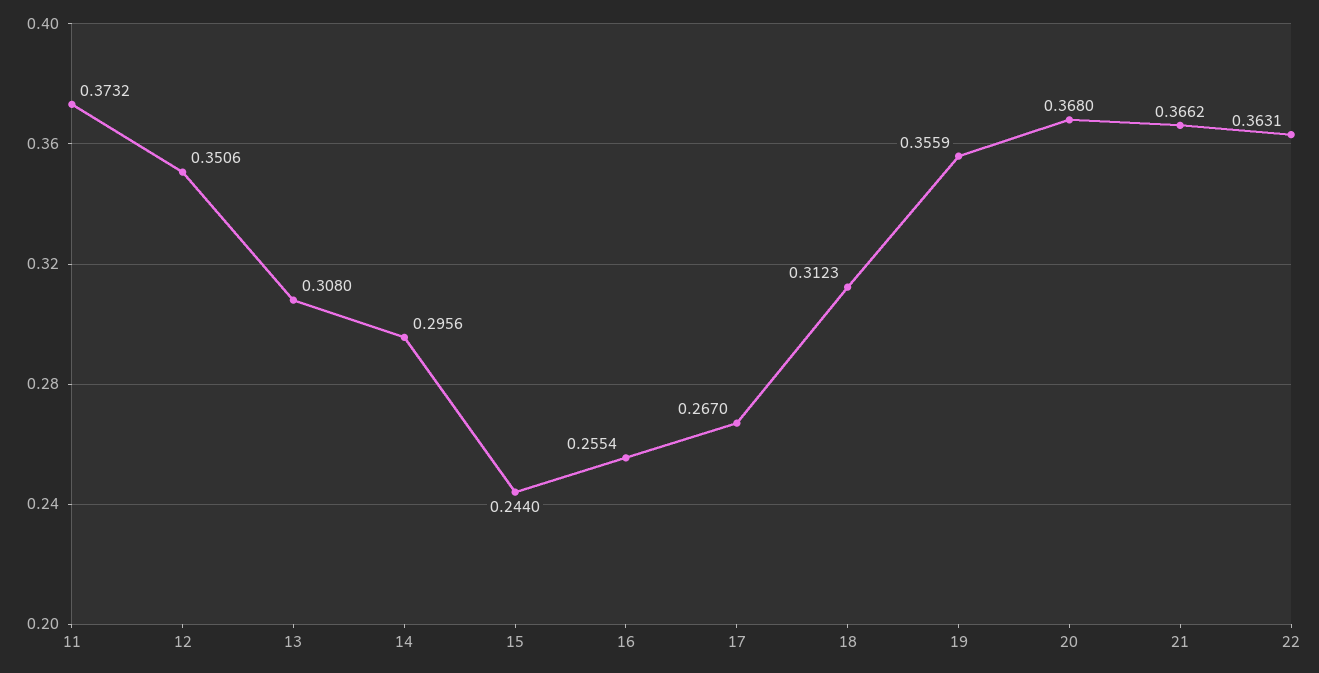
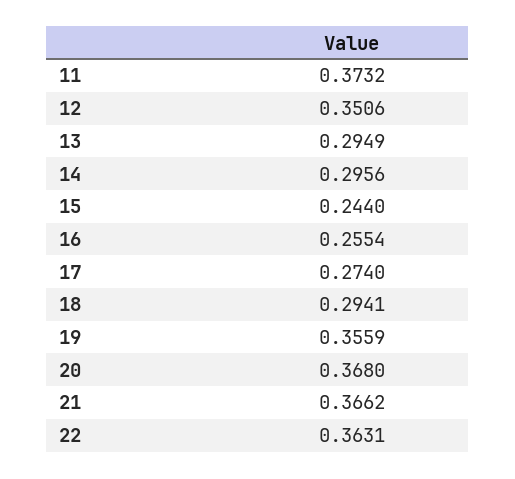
13: 0.308 -> 0.2949
17: 0.267 -> 0.274
18: 0.3123 -> 0.2941

